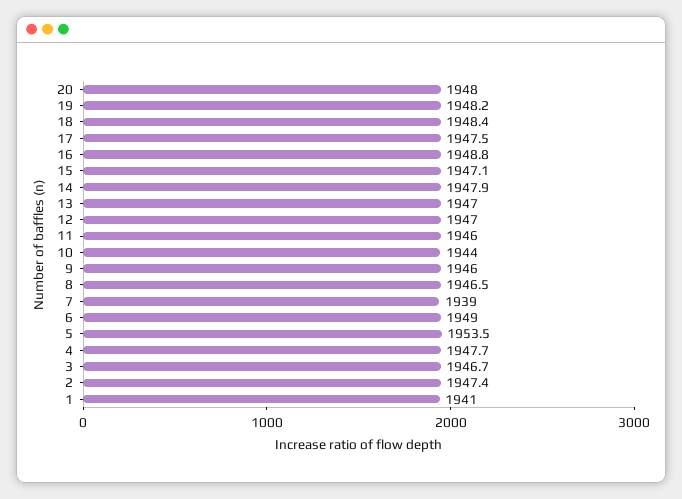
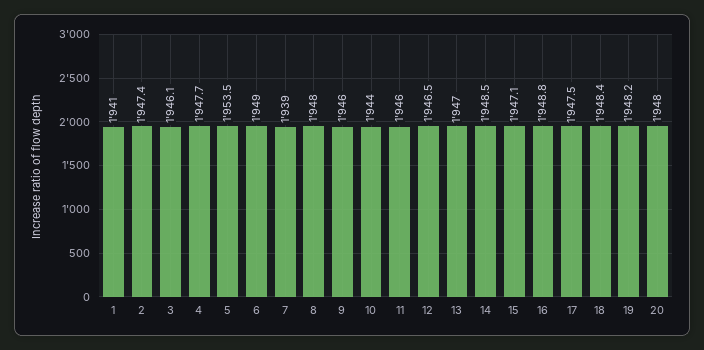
14: 1947.9 -> 1948.5
12: 1947 -> 1946.5
8: 1946.5 -> 1948
3: 1946.7 -> 1946.1

